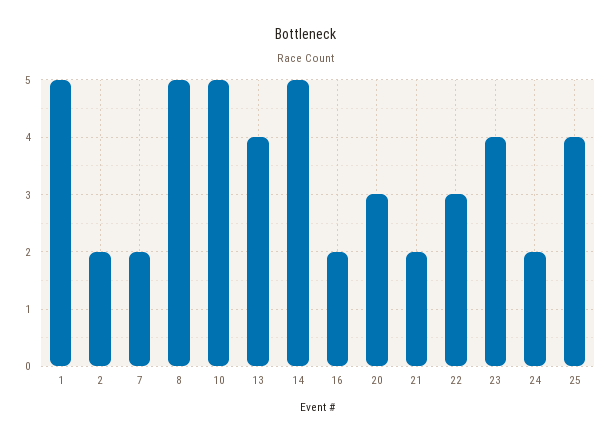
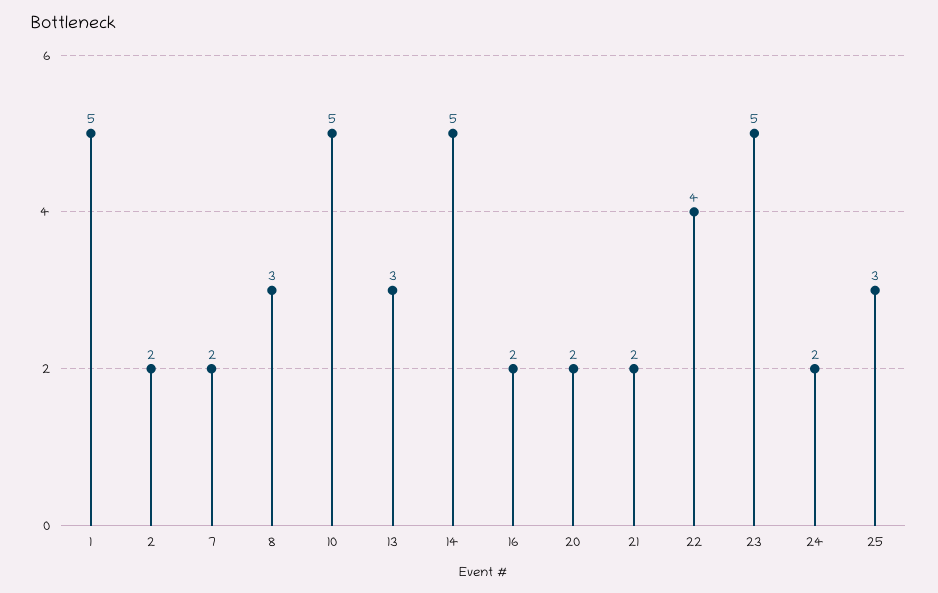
8: 5 -> 3
13: 4 -> 3
20: 3 -> 2
22: 3 -> 4
23: 4 -> 5
25: 4 -> 3

